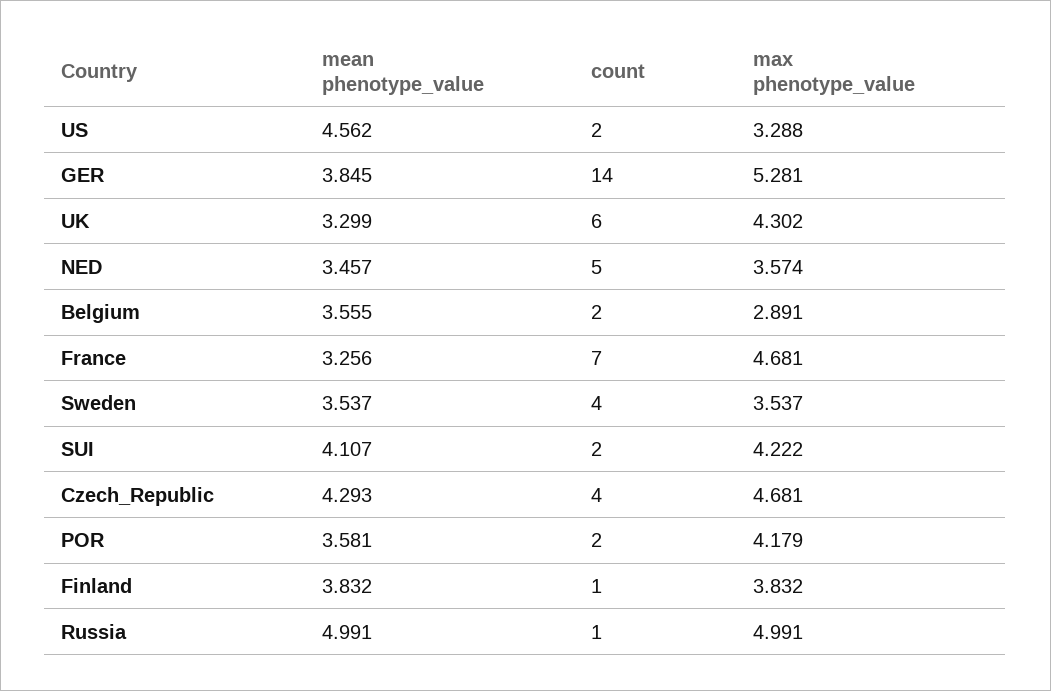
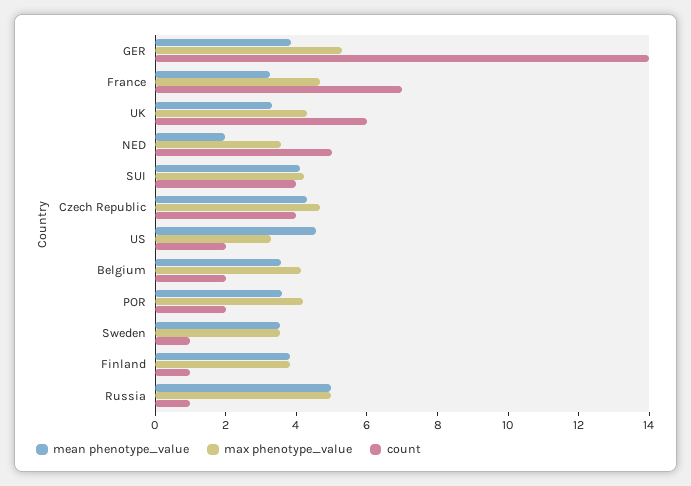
mean phenotype_value, NED: 3.457 -> 2
max phenotype_value, Belgium: 2.891 -> 4
count, Sweden: 4 -> 1
count, SUI: 2 -> 4

